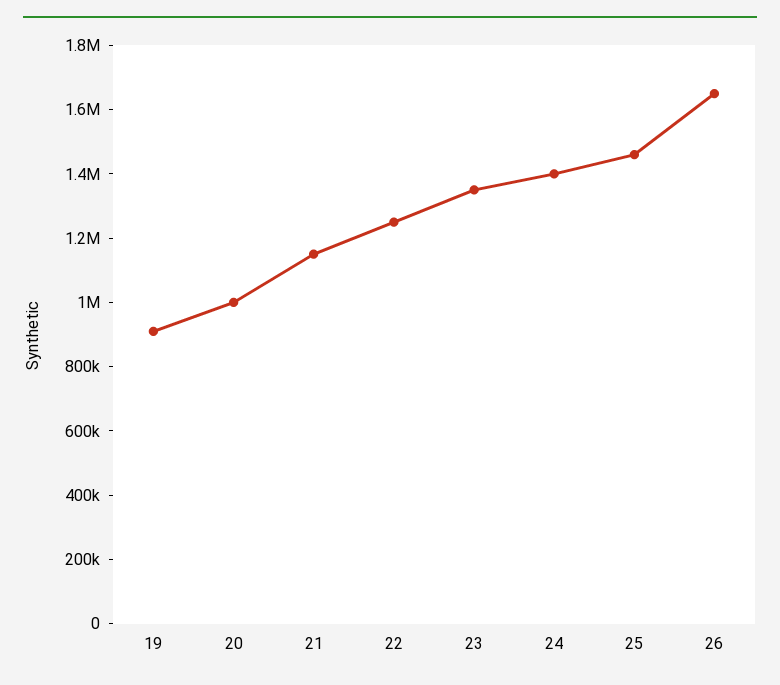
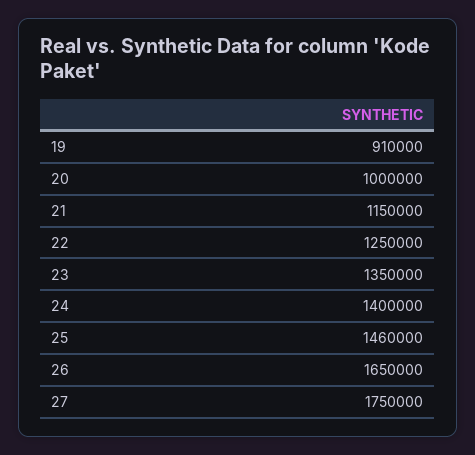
27: none -> 1750000

